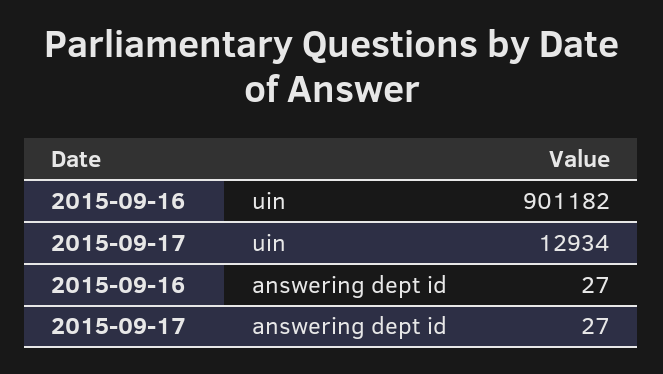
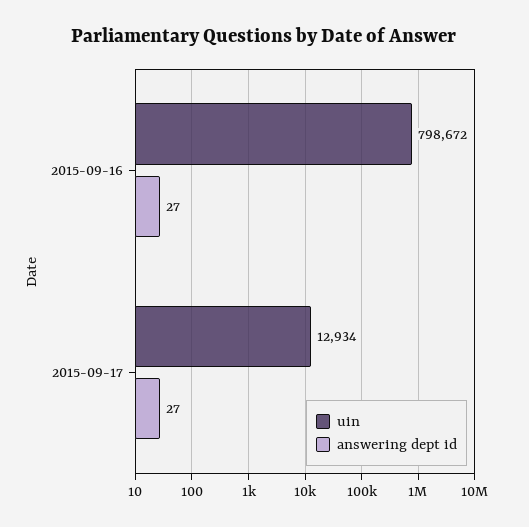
uin, 2015-09-16: 901182 -> 798672

